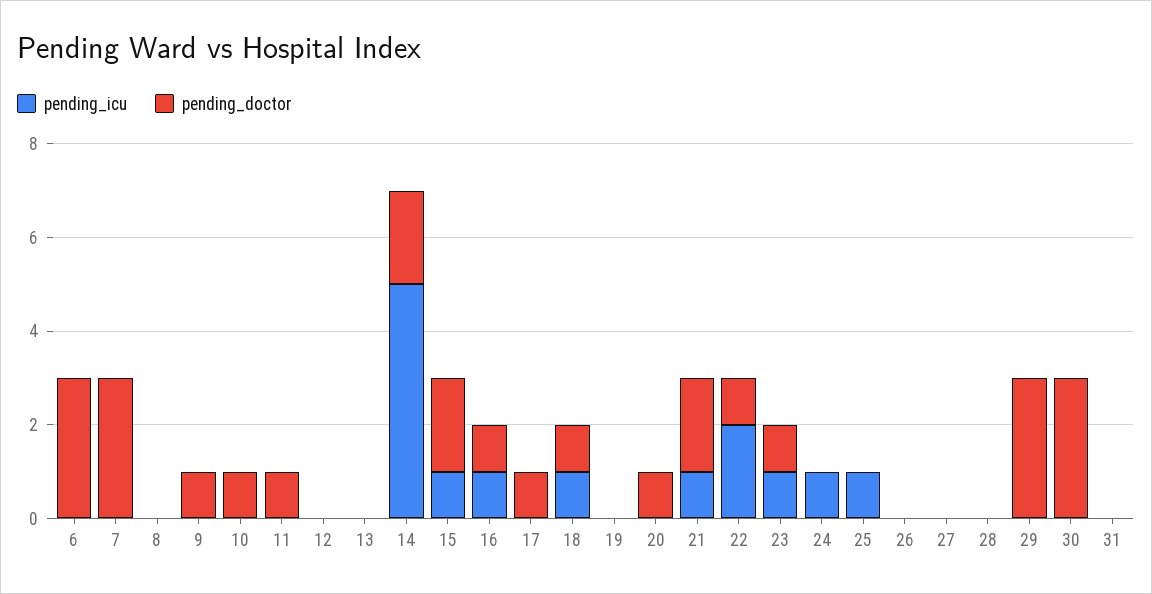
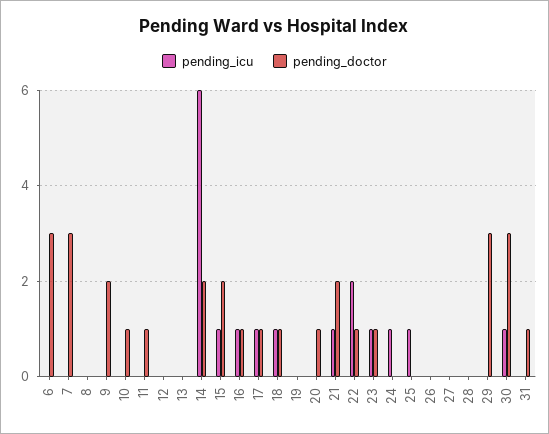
pending_doctor, 9: 1 -> 2
pending_icu, 14: 5 -> 6
pending_icu, 17: 0 -> 1
pending_icu, 30: 0 -> 1
pending_doctor, 31: 0 -> 1

